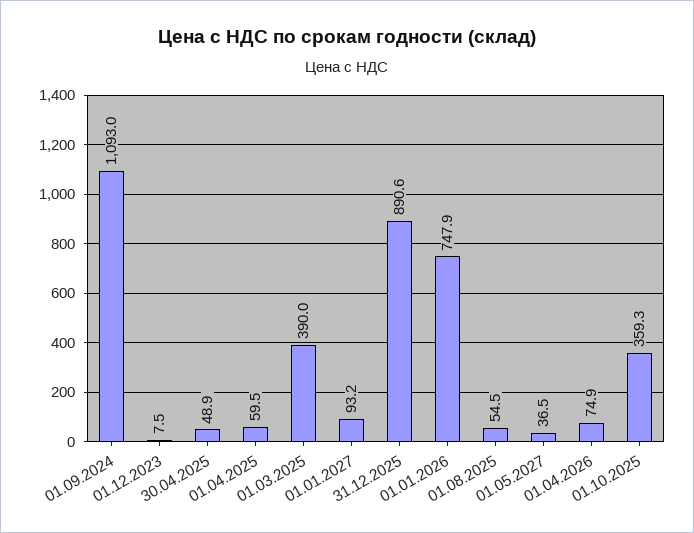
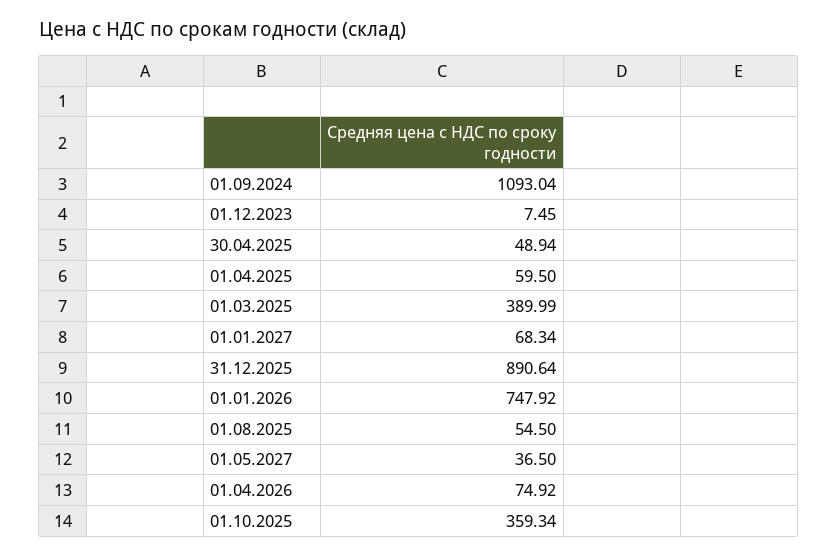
01.01.2027: 93.2 -> 68.34

